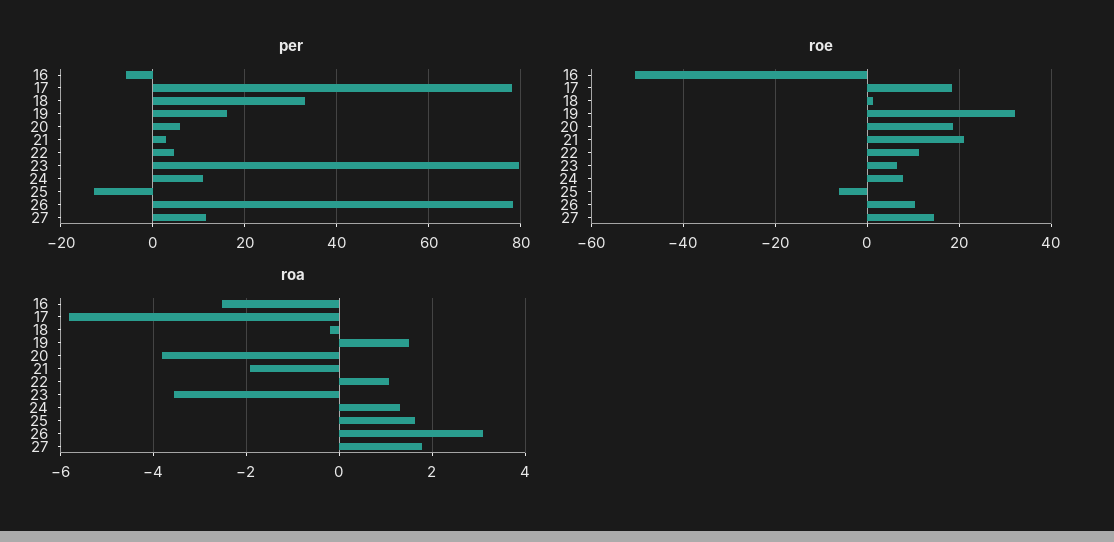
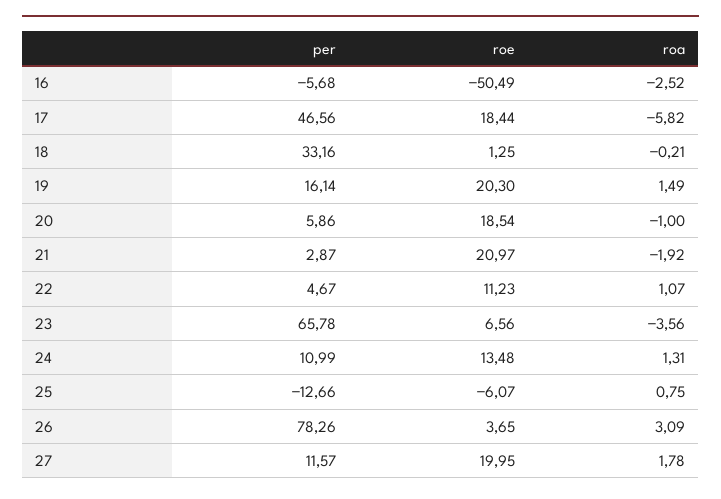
per, 17: 78 -> 46.56
per, 23: 80 -> 65.78
roe, 19: 32 -> 20.3
roe, 24: 8 -> 13.48
roe, 26: 10 -> 3.65
roe, 27: 14 -> 19.95
roa, 20: -3.8 -> -1
roa, 25: 1.6 -> 0.75

